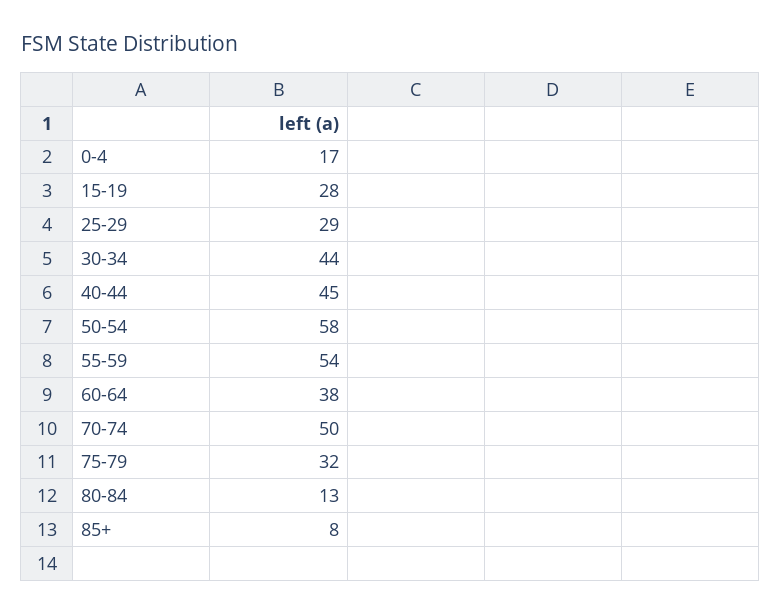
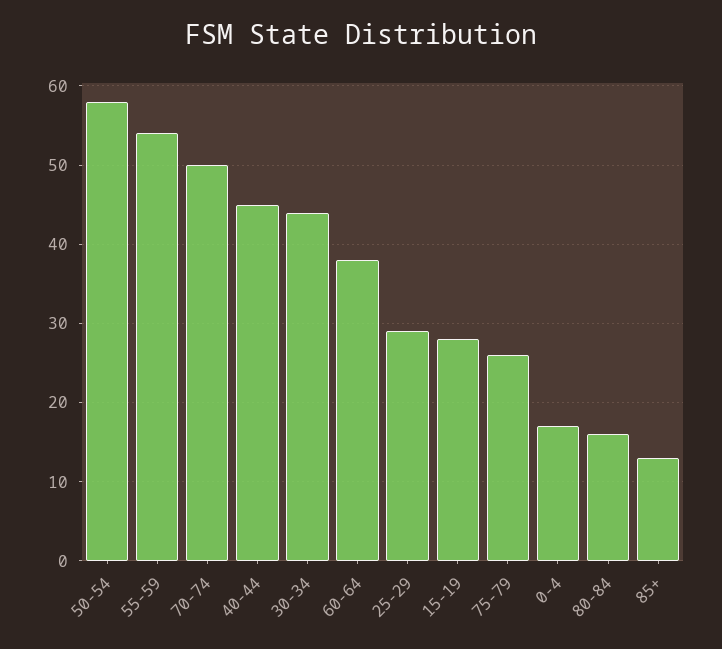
75-79: 32 -> 26
80-84: 13 -> 16
85+: 8 -> 13

